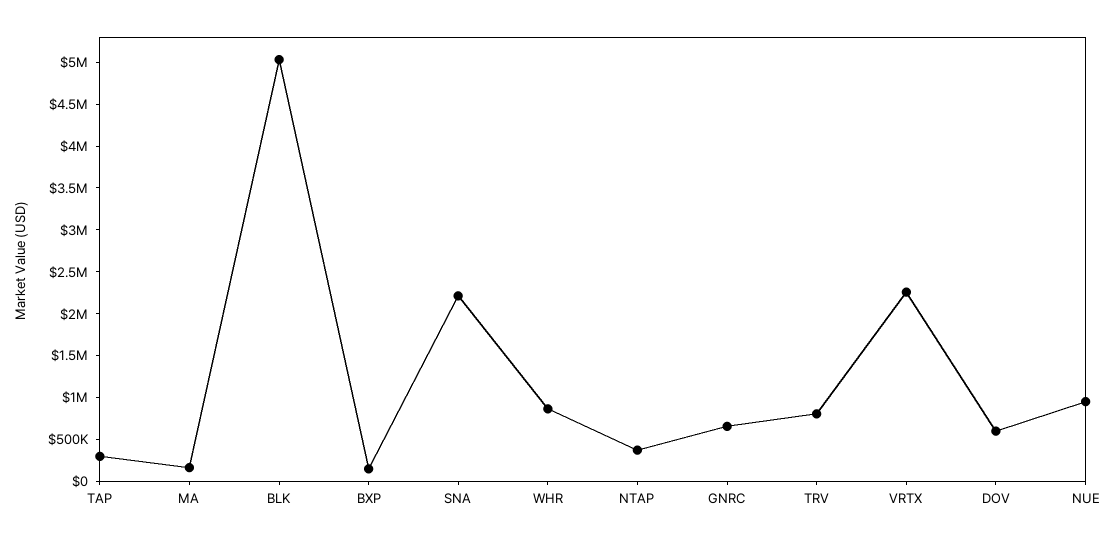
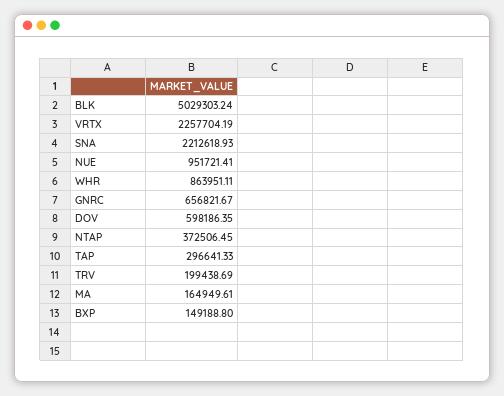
TRV: 800000 -> 199438.69

